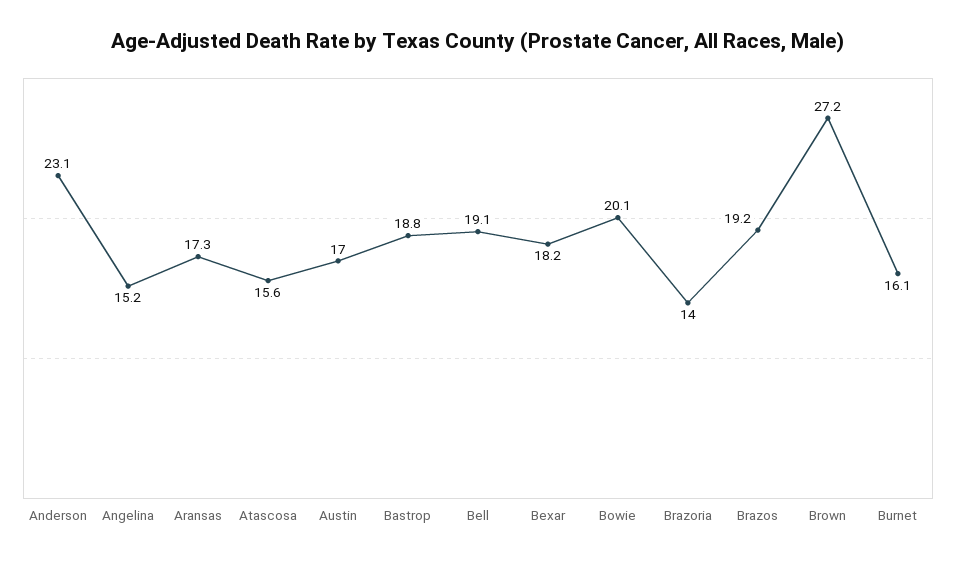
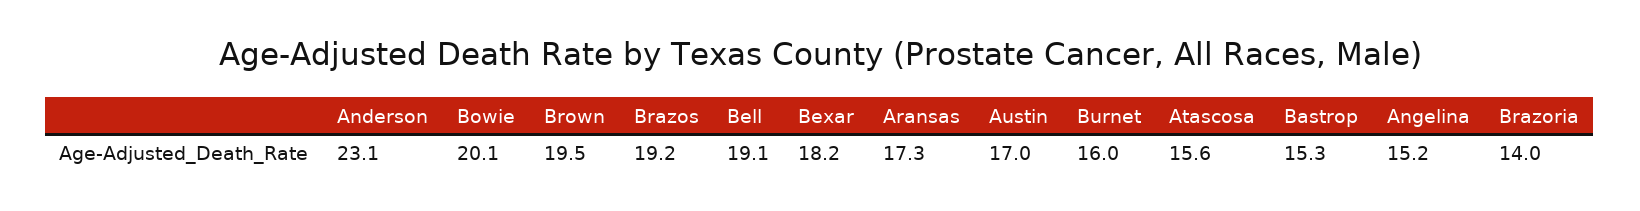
Bastrop: 18.8 -> 15.3
Brown: 27.2 -> 19.5
Burnet: 16.1 -> 16

